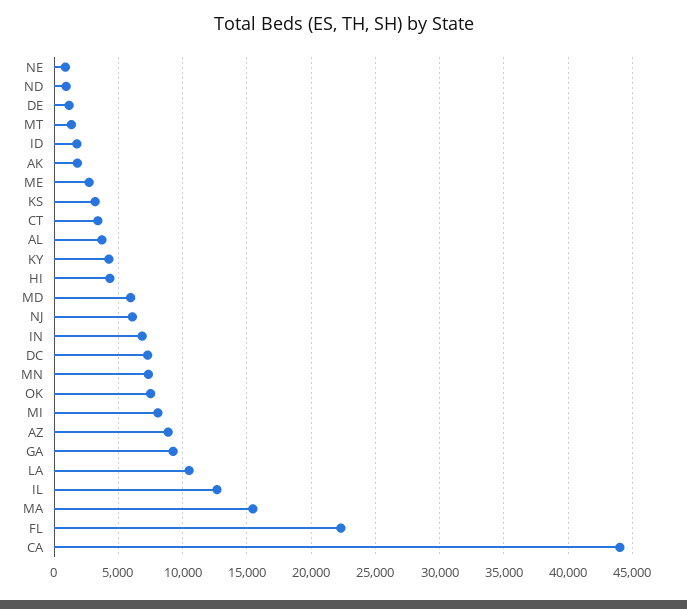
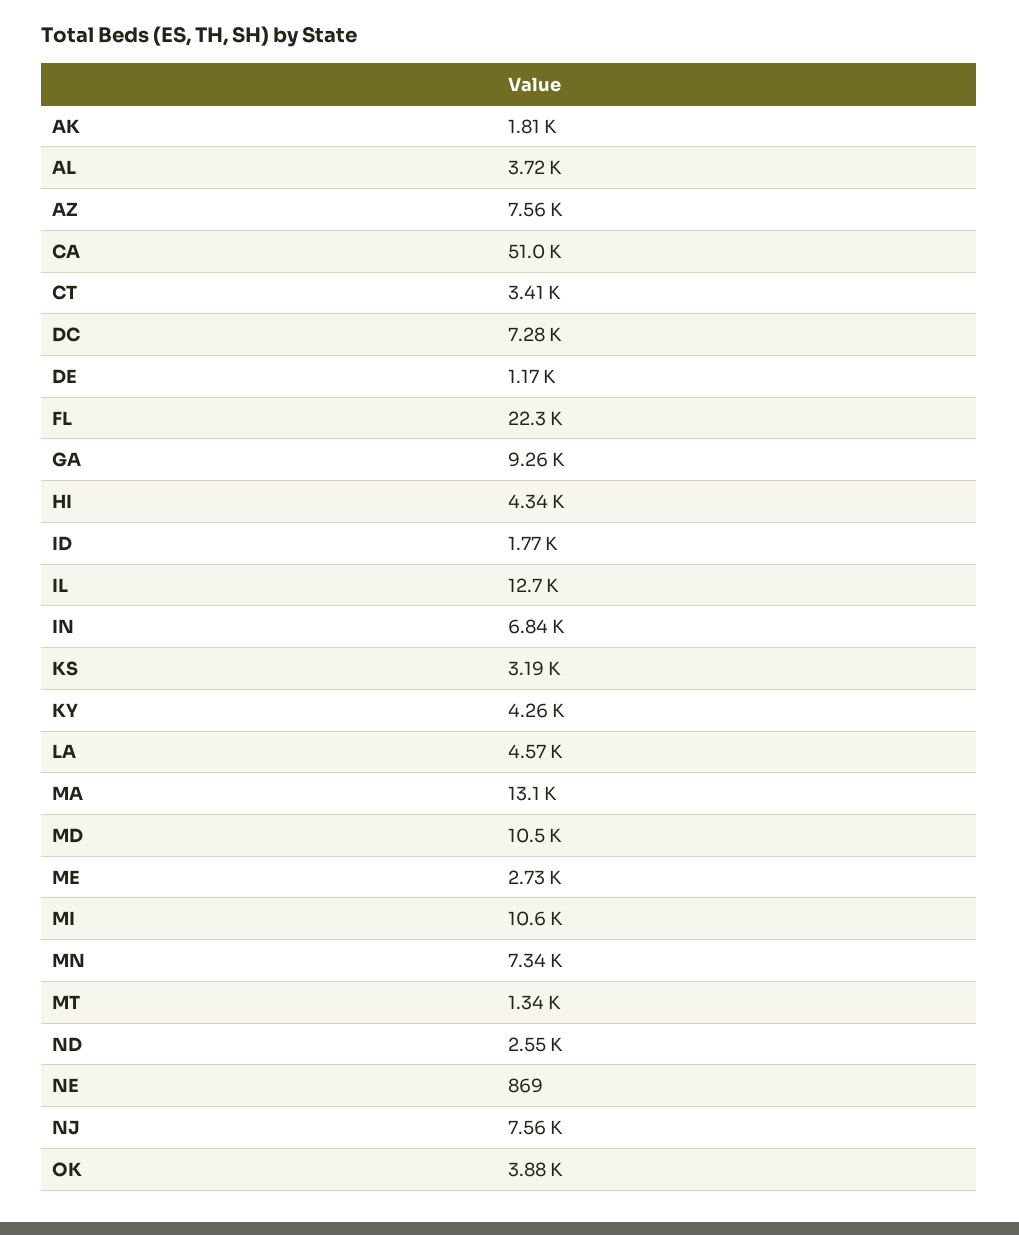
ND: 1000 -> 2550
MD: 6000 -> 10500
NJ: 6000 -> 7560
OK: 7500 -> 3880
MI: 8000 -> 10600
AZ: 9000 -> 7560
LA: 10500 -> 4570
MA: 15500 -> 13100
CA: 44000 -> 51000

